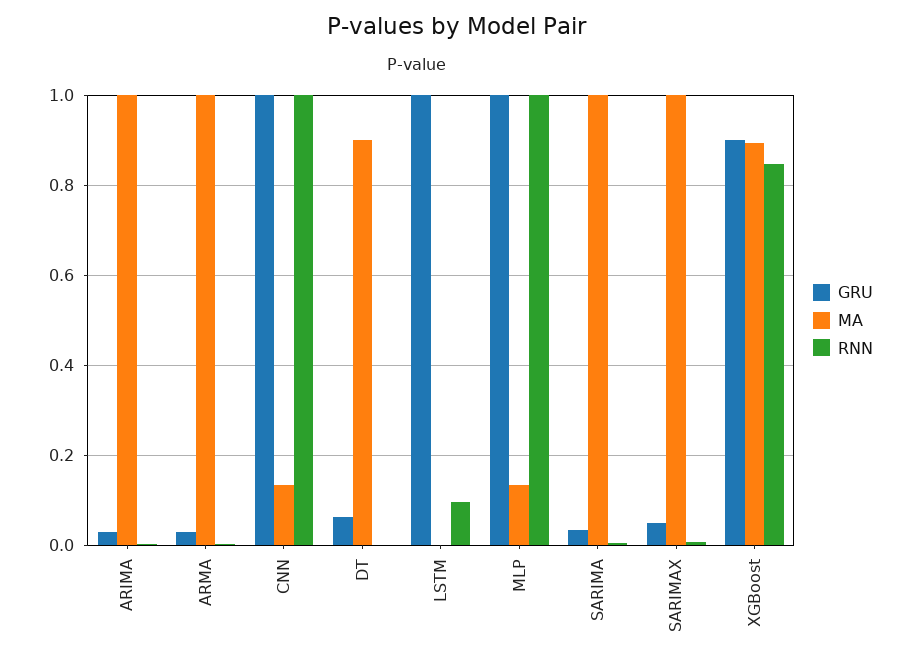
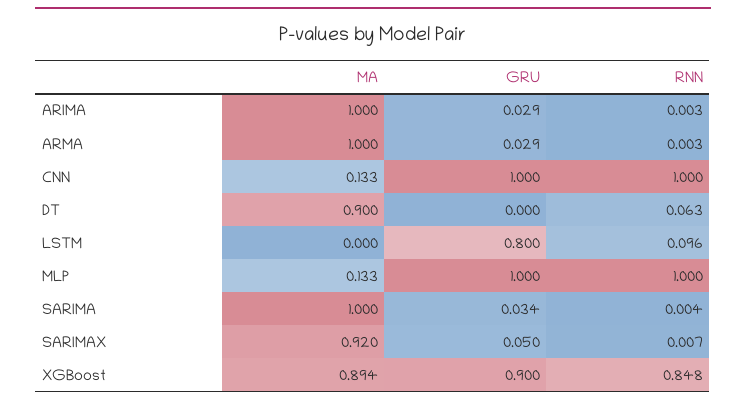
GRU, DT: 0.06 -> 0
RNN, DT: 0 -> 0.063
GRU, LSTM: 1 -> 0.8
MA, SARIMAX: 1 -> 0.92

